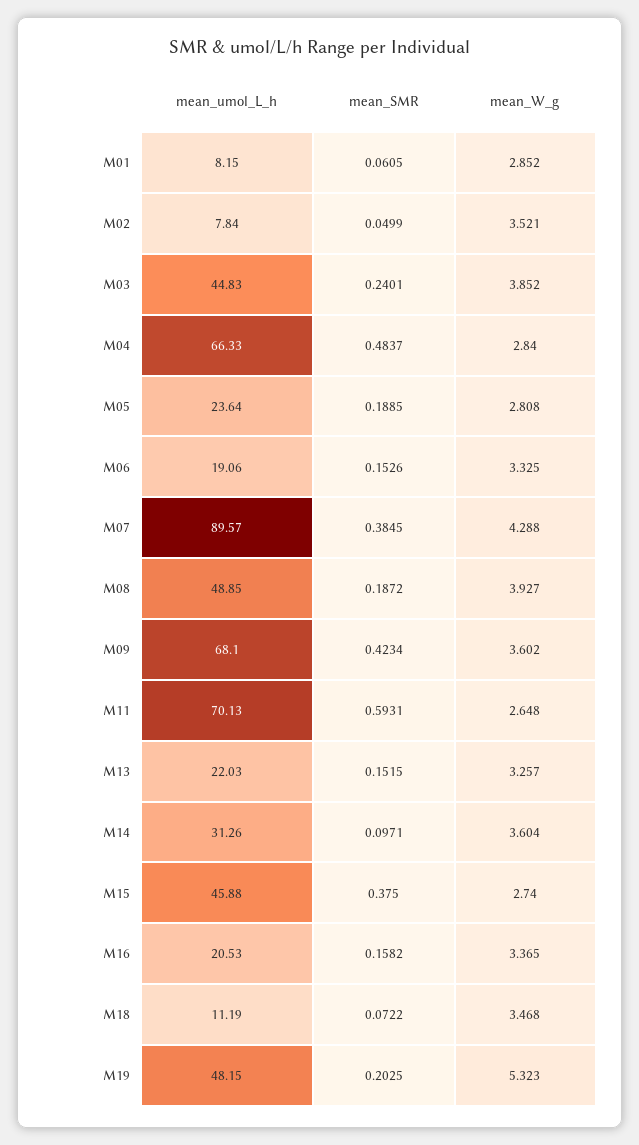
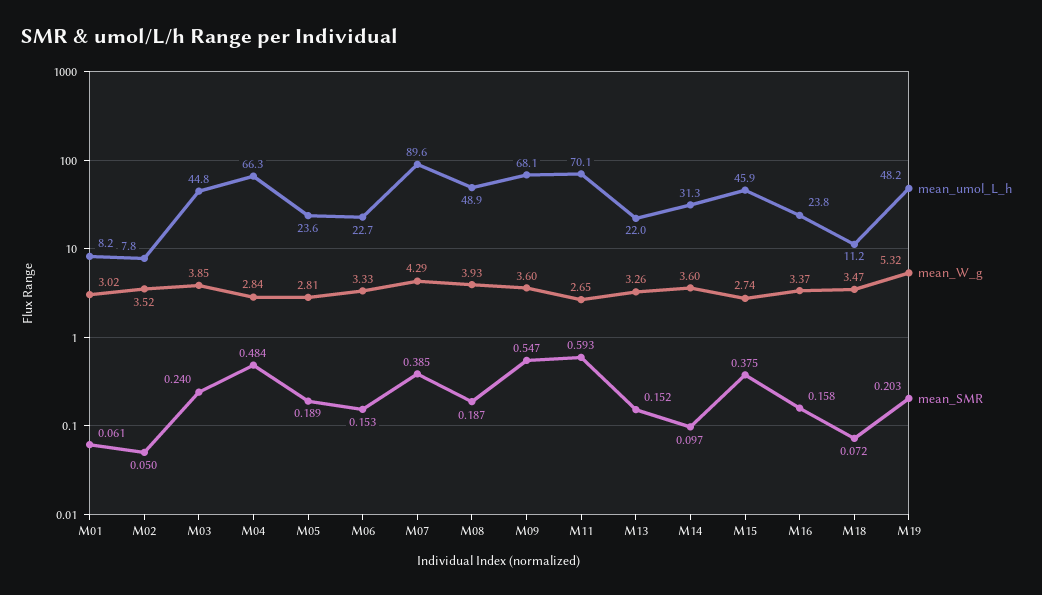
mean_W_g, M01: 2.852 -> 3.02
mean_umol_L_h, M06: 19.06 -> 22.7
mean_SMR, M09: 0.4234 -> 0.547
mean_umol_L_h, M16: 20.53 -> 23.8

